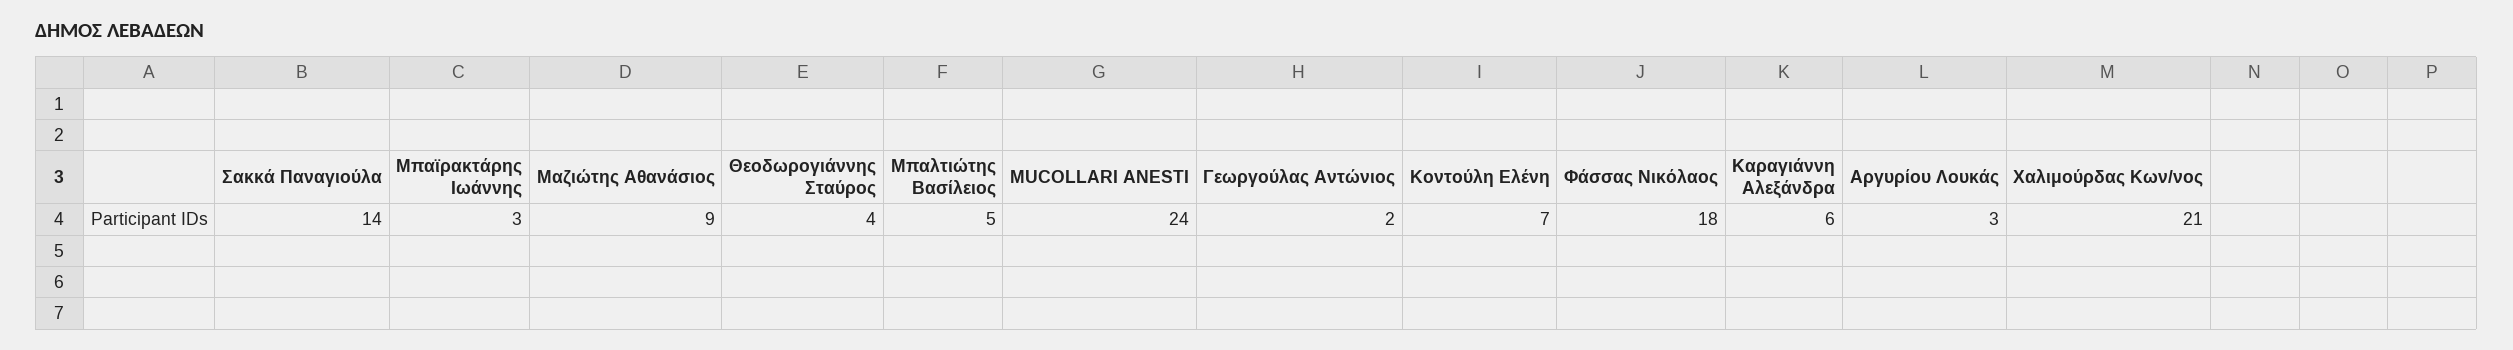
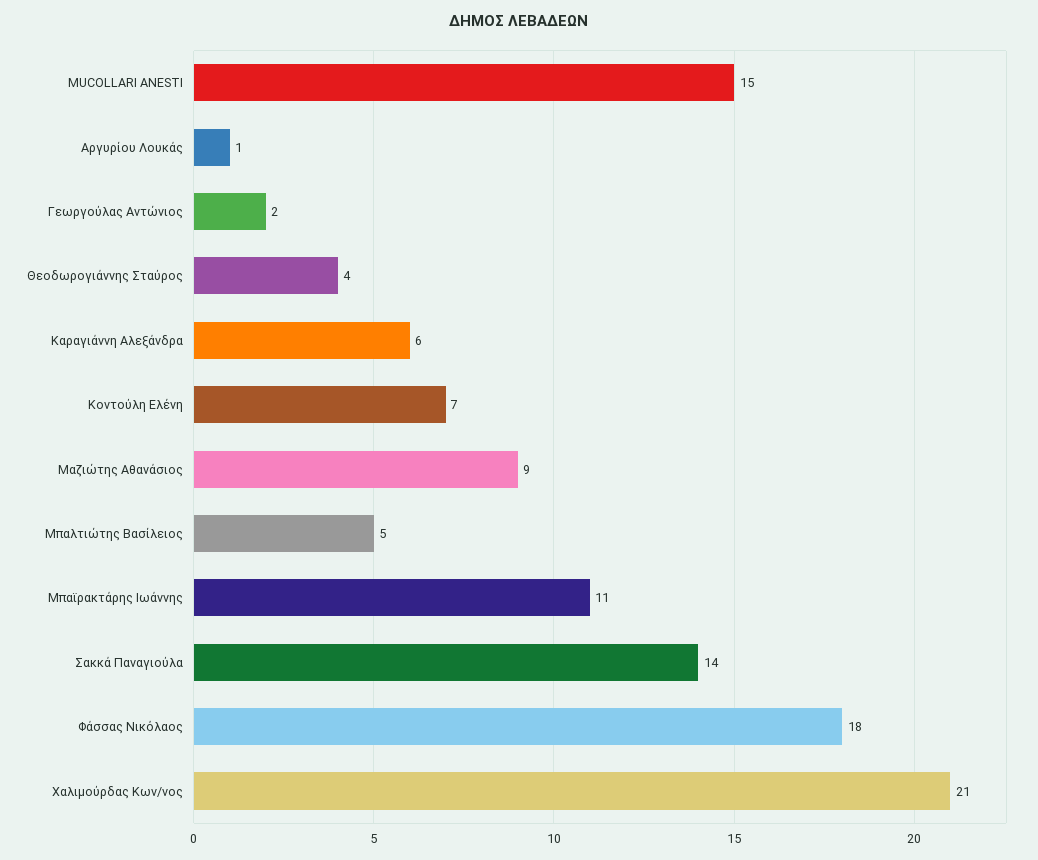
Μπαϊρακτάρης Ιωάννης: 3 -> 11
MUCOLLARI ANESTI: 24 -> 15
Αργυρίου Λουκάς: 3 -> 1

